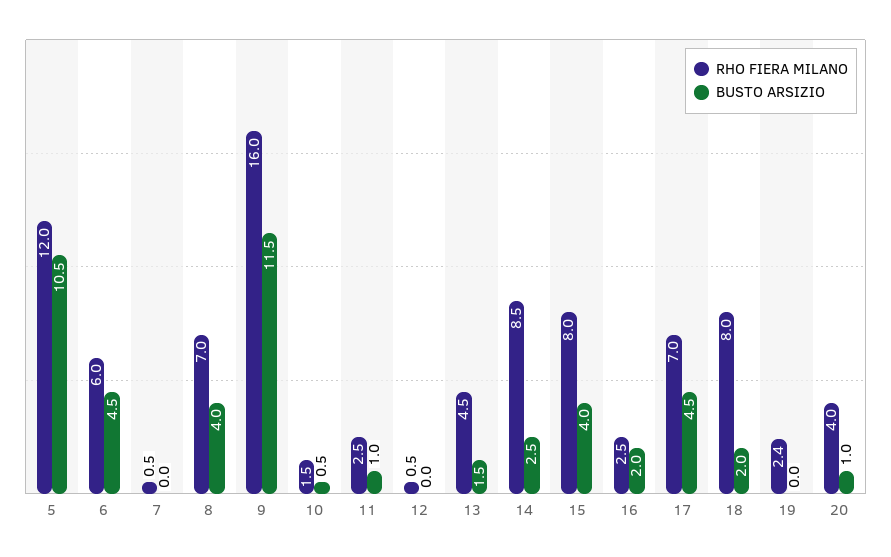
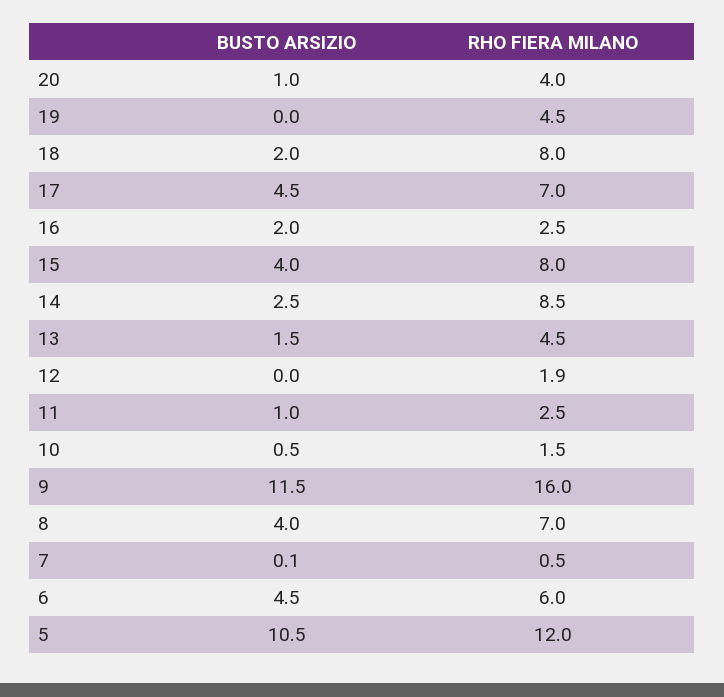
BUSTO ARSIZIO, 7: 0 -> 0.1
RHO FIERA MILANO, 12: 0.5 -> 1.9
RHO FIERA MILANO, 19: 2.4 -> 4.5

